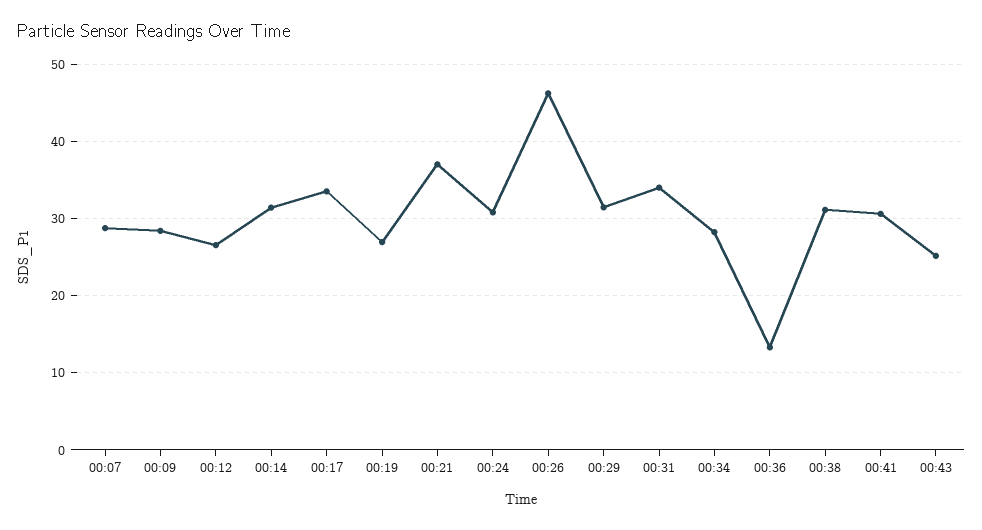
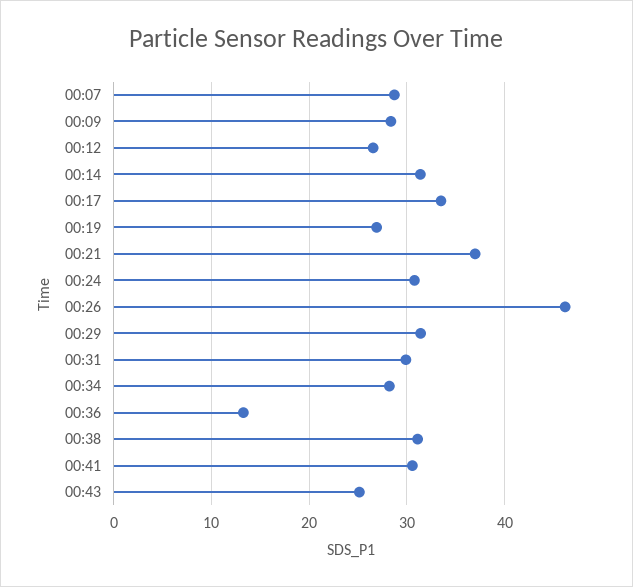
00:31: 34 -> 30

